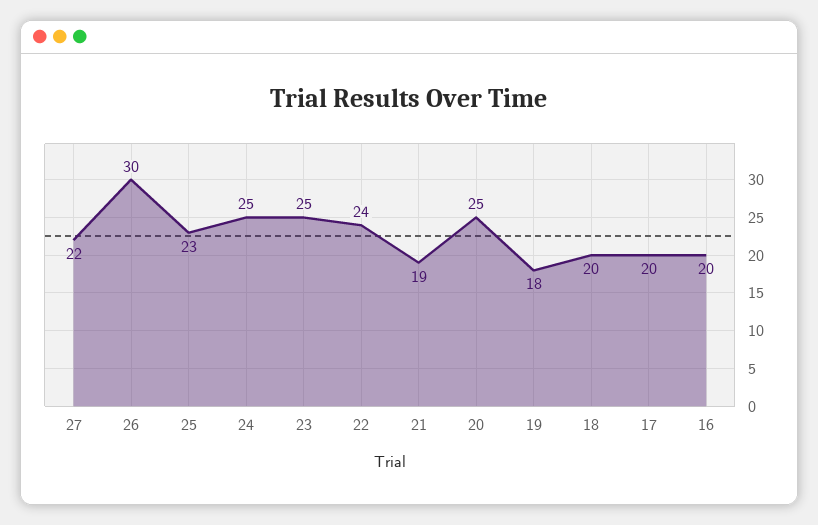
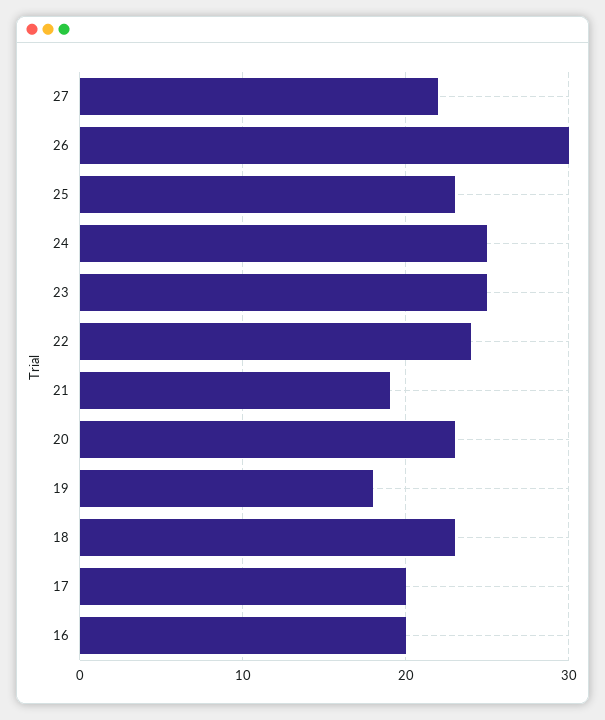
20: 25 -> 23
18: 20 -> 23

